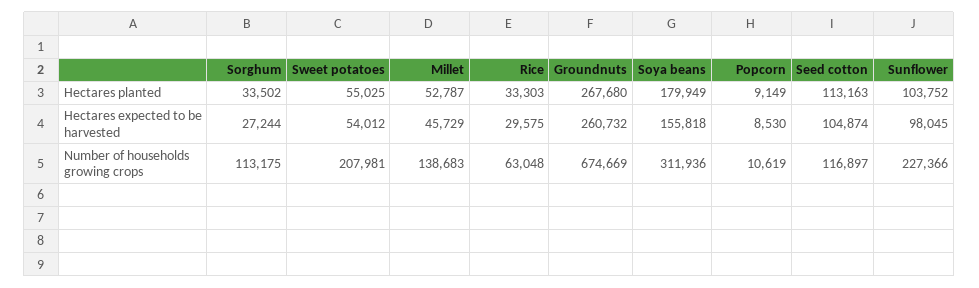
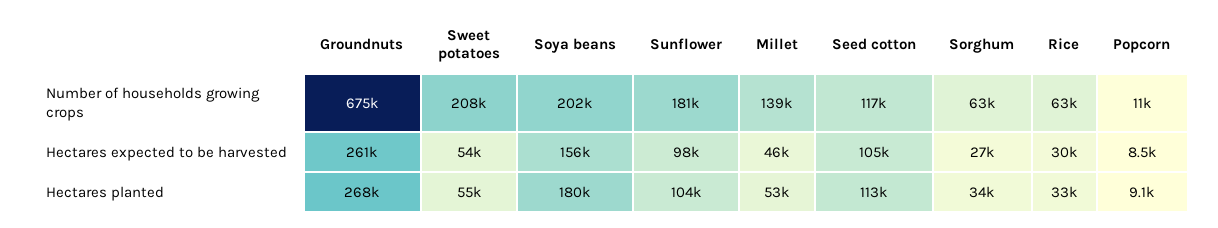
Sorghum, Number of households growing crops: 113175 -> 63000
Soya beans, Number of households growing crops: 311936 -> 202000
Sunflower, Number of households growing crops: 227366 -> 181000

